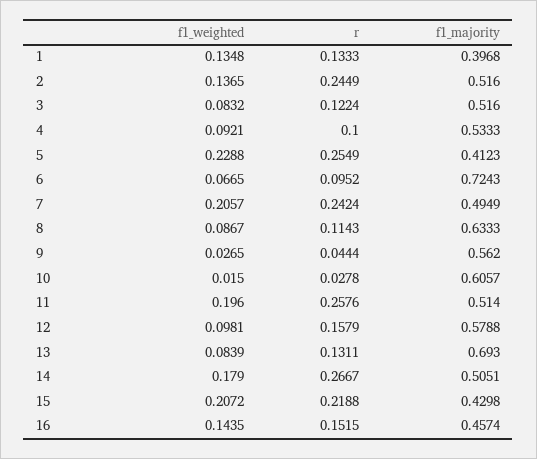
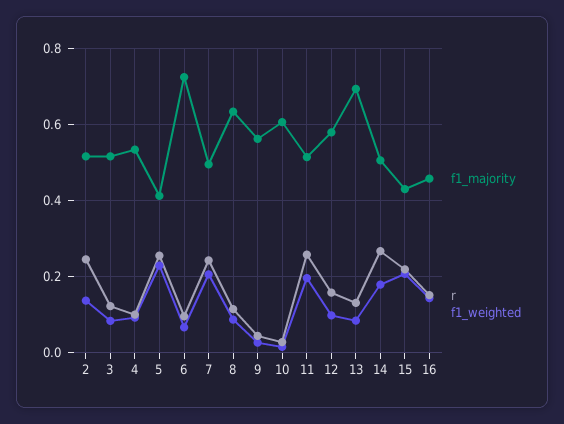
f1_weighted, 1: 0.1348 -> none
r, 1: 0.1333 -> none
f1_majority, 1: 0.3968 -> none

